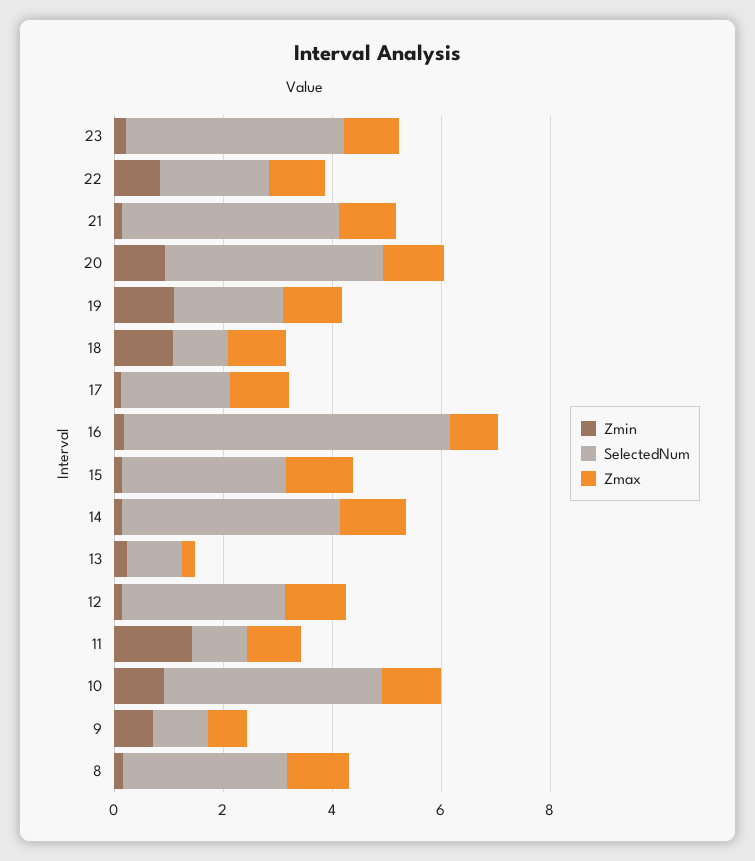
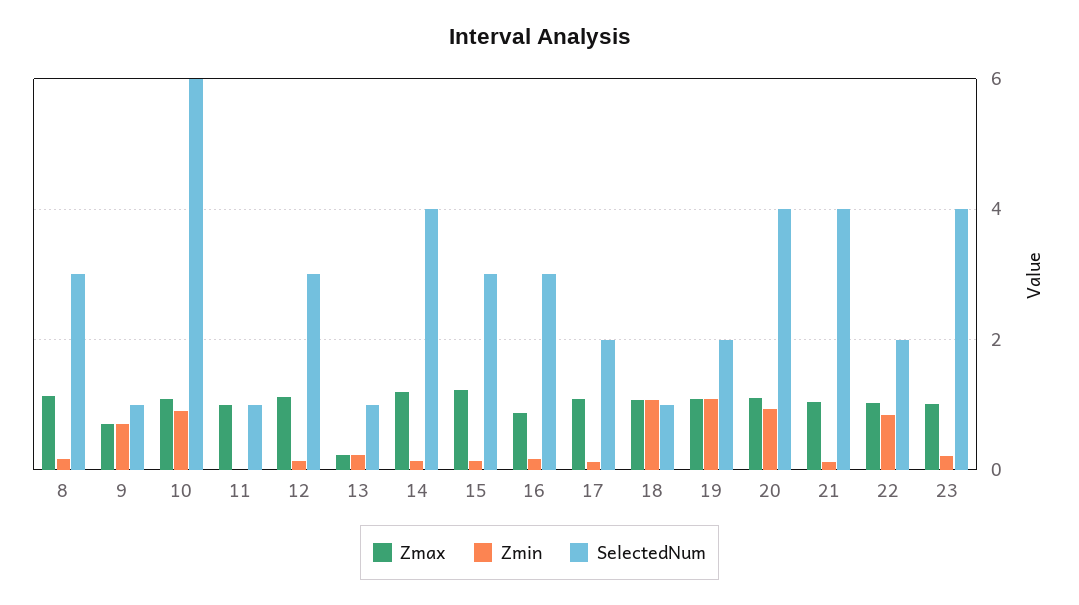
SelectedNum, 16: 6 -> 3
Zmin, 11: 1.5 -> 0
SelectedNum, 10: 4 -> 6

